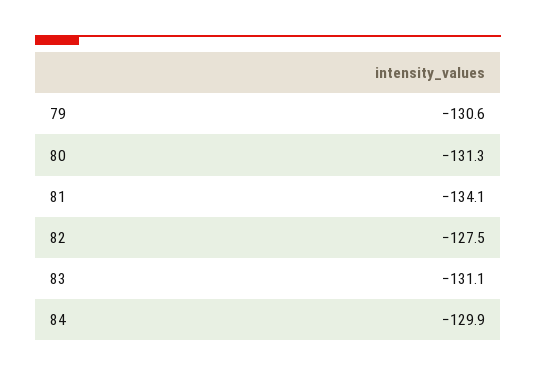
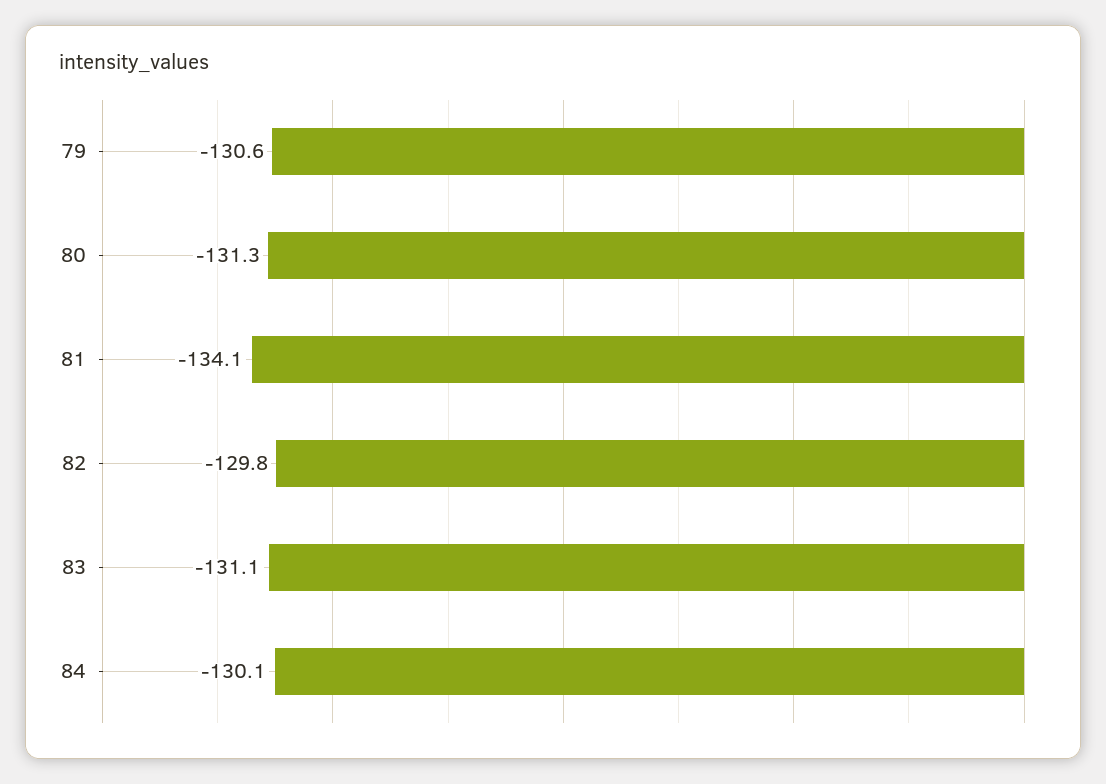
82: -127.5 -> -129.8
84: -129.9 -> -130.1

